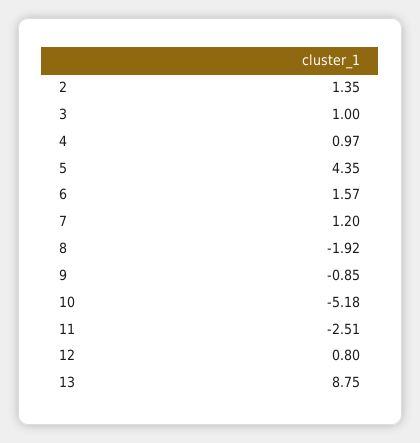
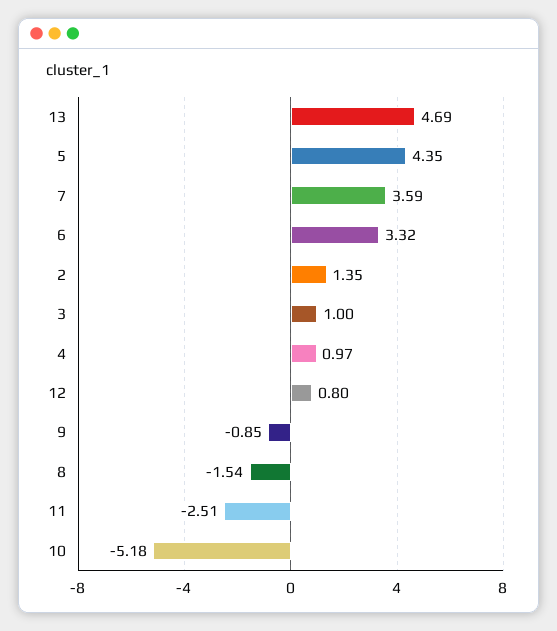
6: 1.57 -> 3.32
7: 1.2 -> 3.59
8: -1.92 -> -1.54
13: 8.75 -> 4.69

